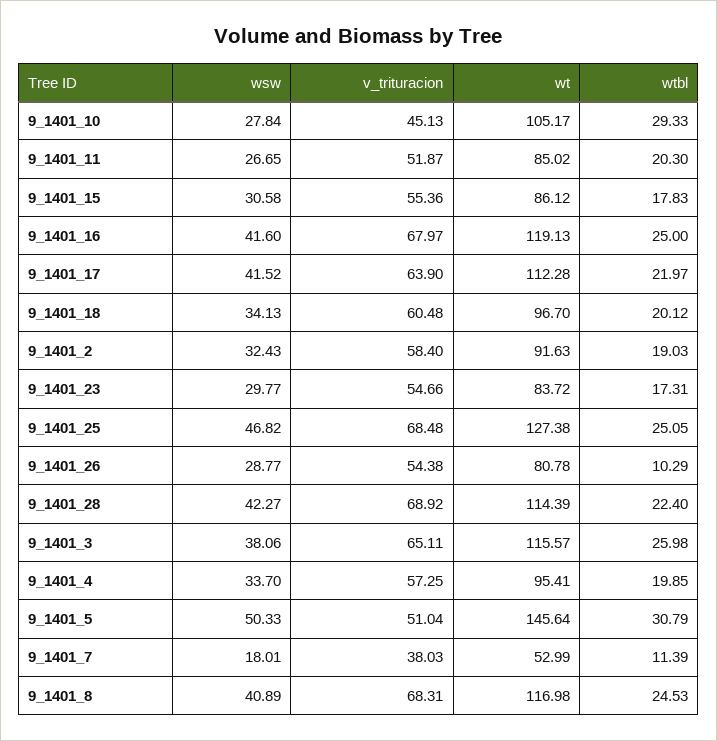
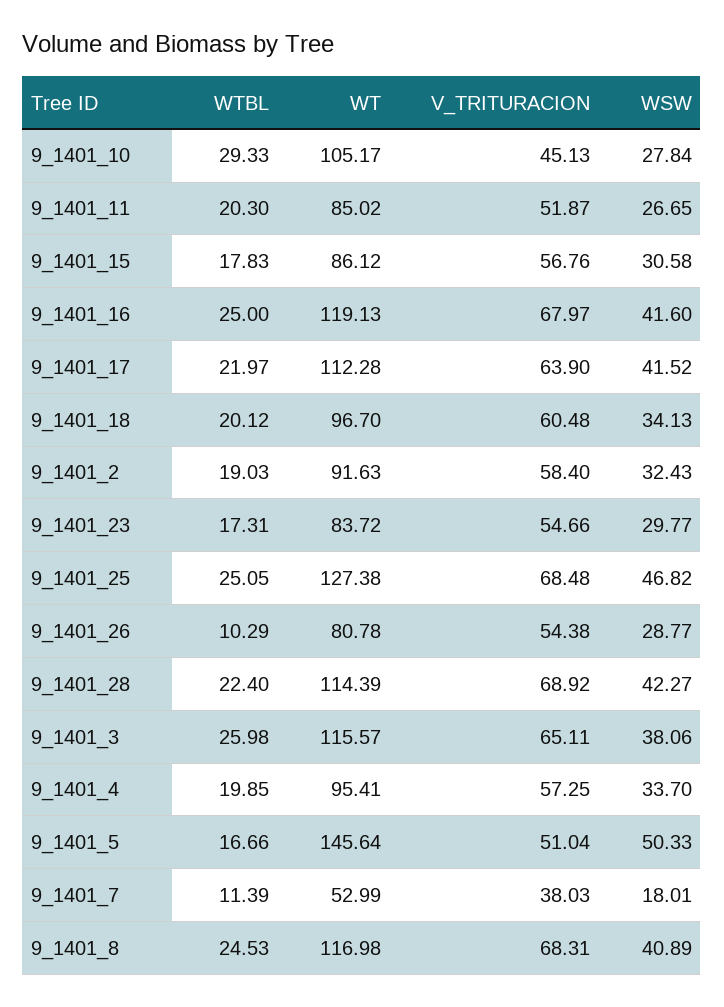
v_trituracion, 9_1401_15: 55.36 -> 56.76
wtbl, 9_1401_5: 30.79 -> 16.66

